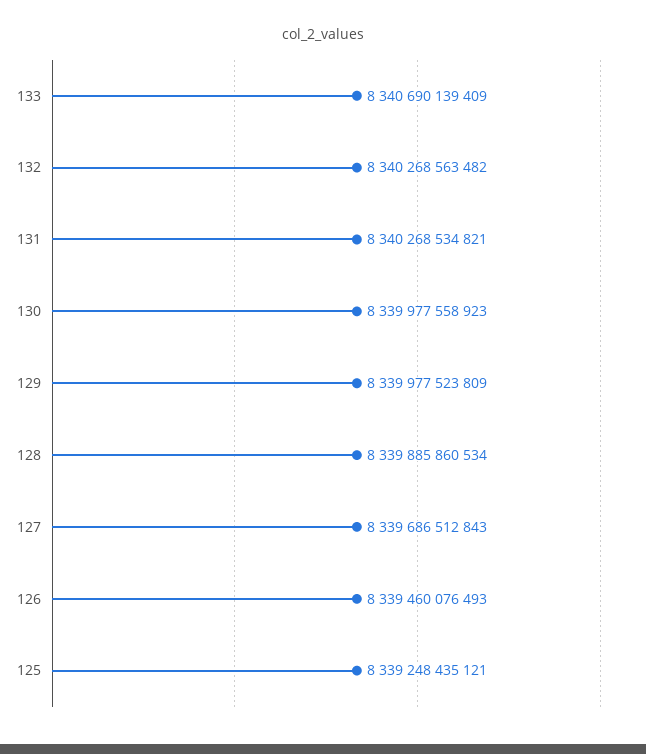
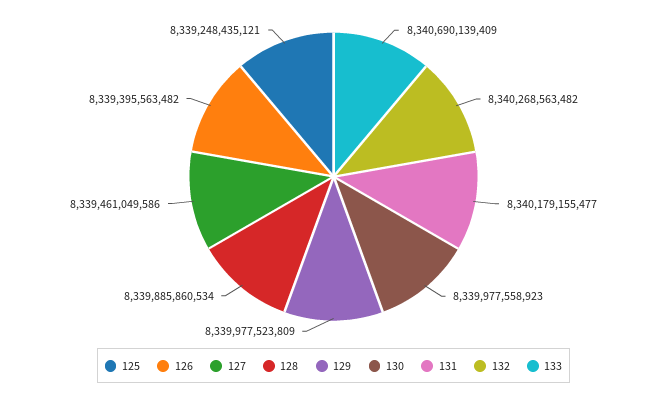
131: 8340268534821 -> 8340179155477
127: 8339686512843 -> 8339461049586
126: 8339460076493 -> 8339395563482

